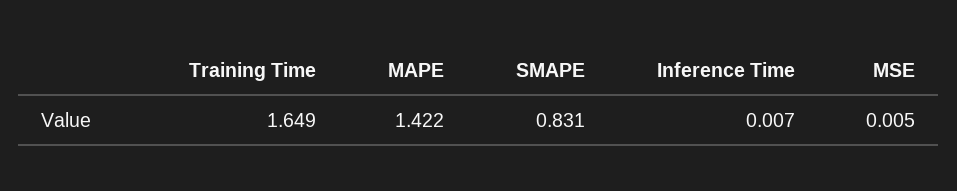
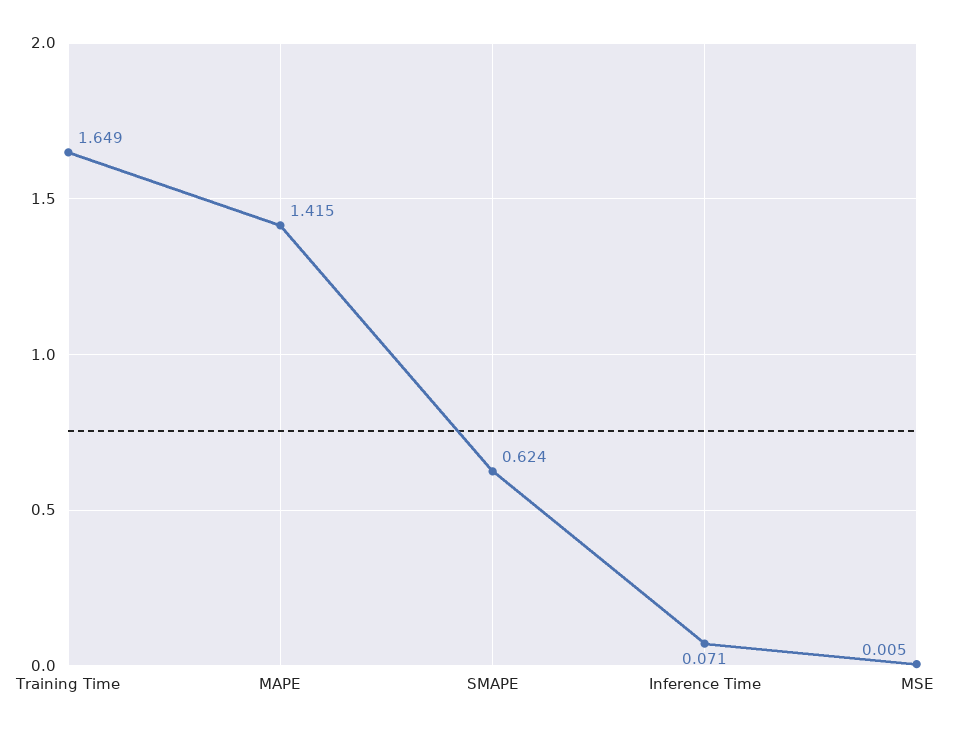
MAPE: 1.422 -> 1.415
SMAPE: 0.831 -> 0.624
Inference Time: 0.007 -> 0.071

